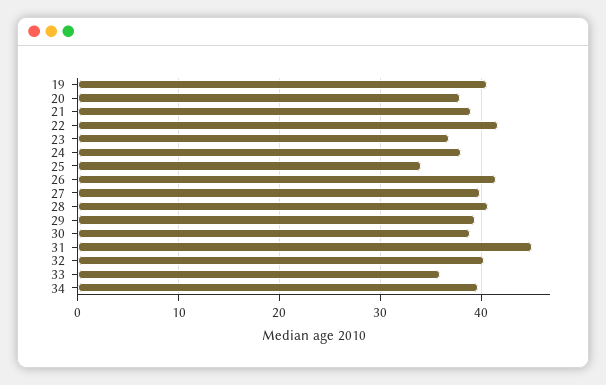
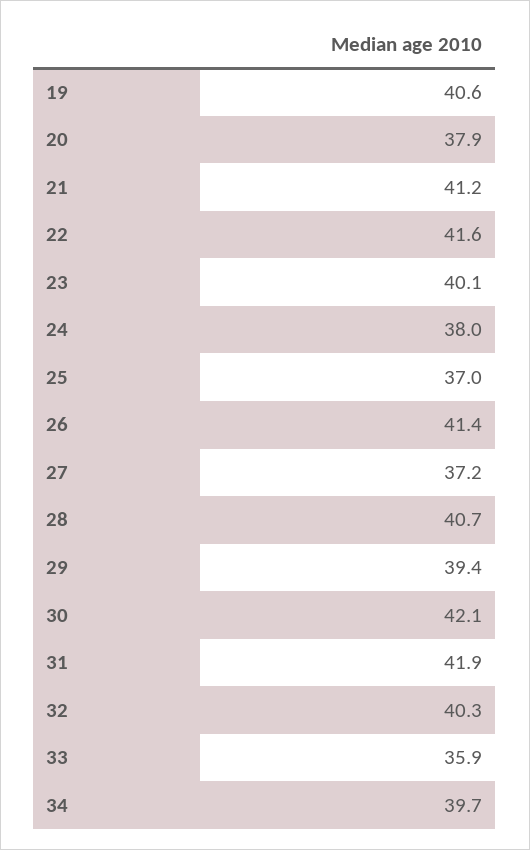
21: 39 -> 41.2
23: 37 -> 40.1
25: 34 -> 37
27: 40 -> 37.2
30: 39 -> 42.1
31: 45 -> 41.9

